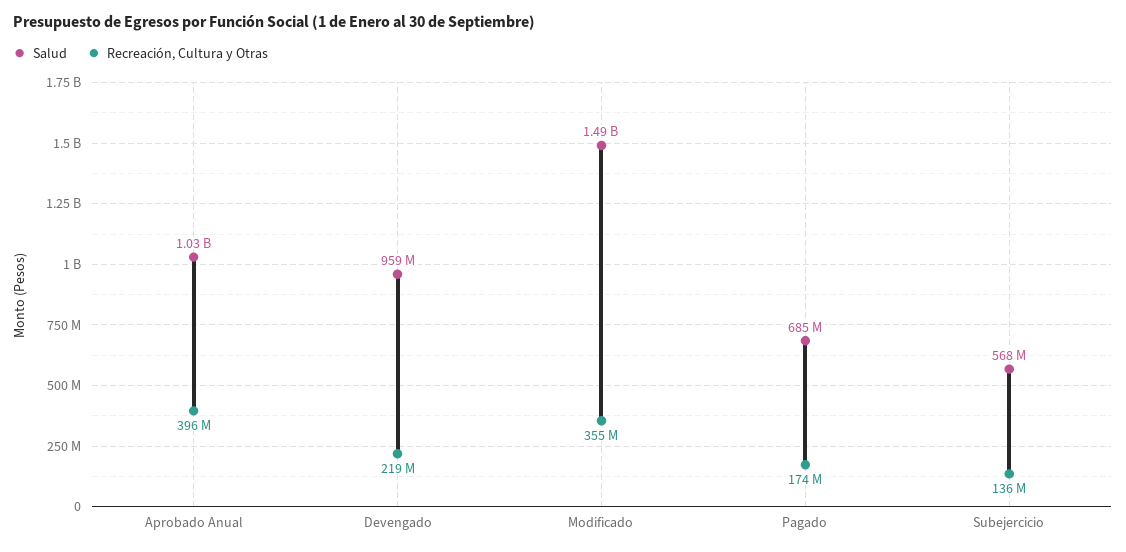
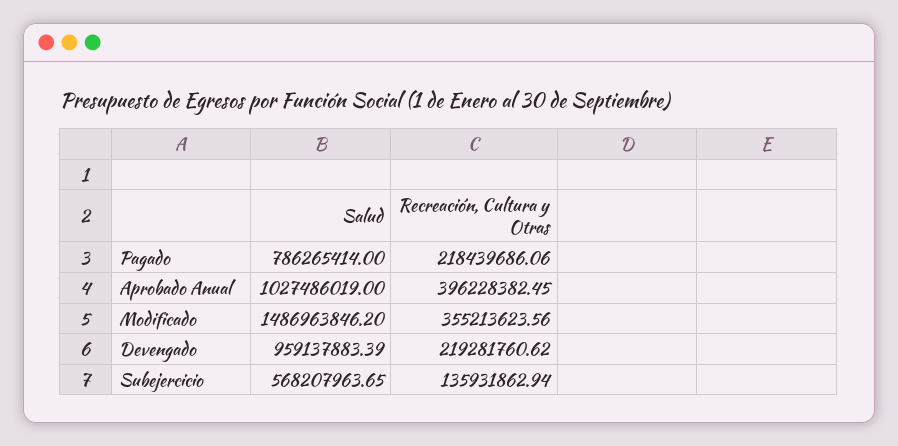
Salud, Pagado: 685000000 -> 786265414
Recreación, Cultura y Otras, Pagado: 174000000 -> 218439686.06

